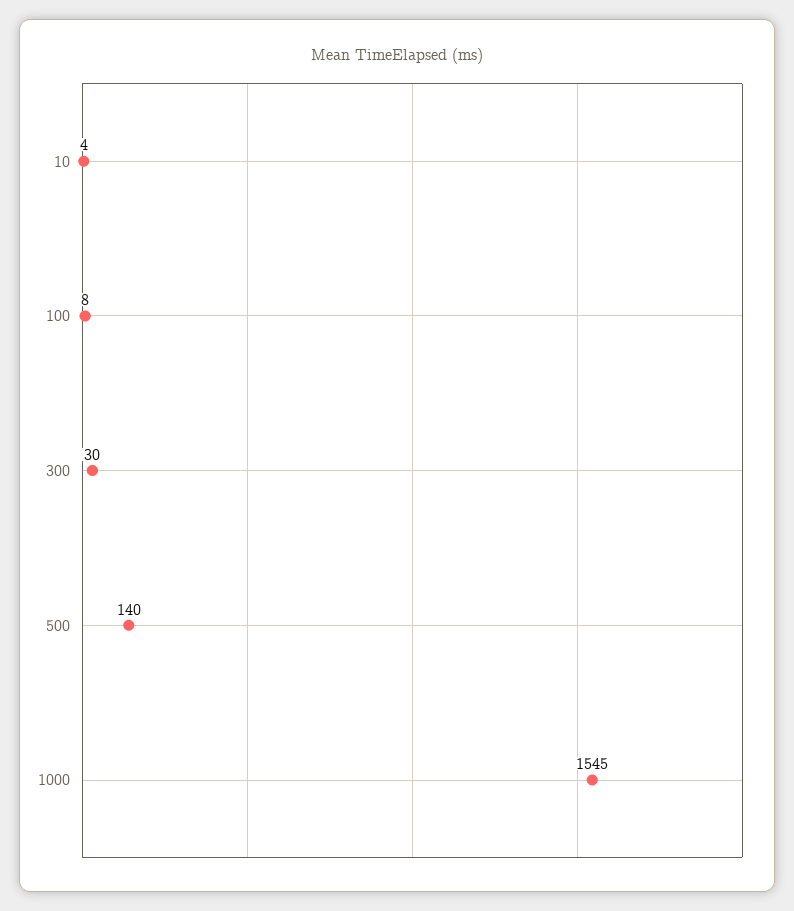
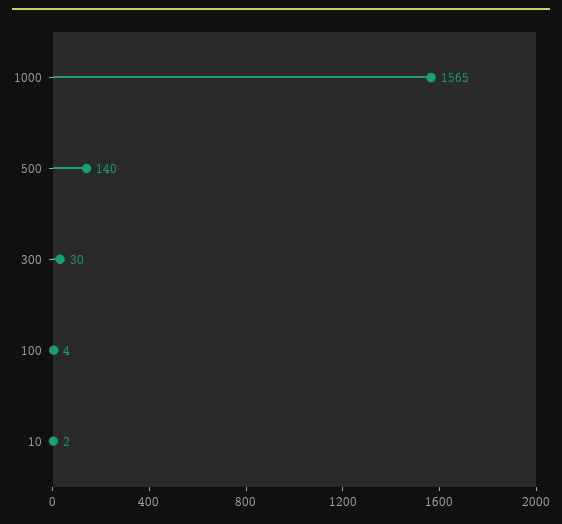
10: 4 -> 2
100: 8 -> 4
1000: 1545 -> 1565

